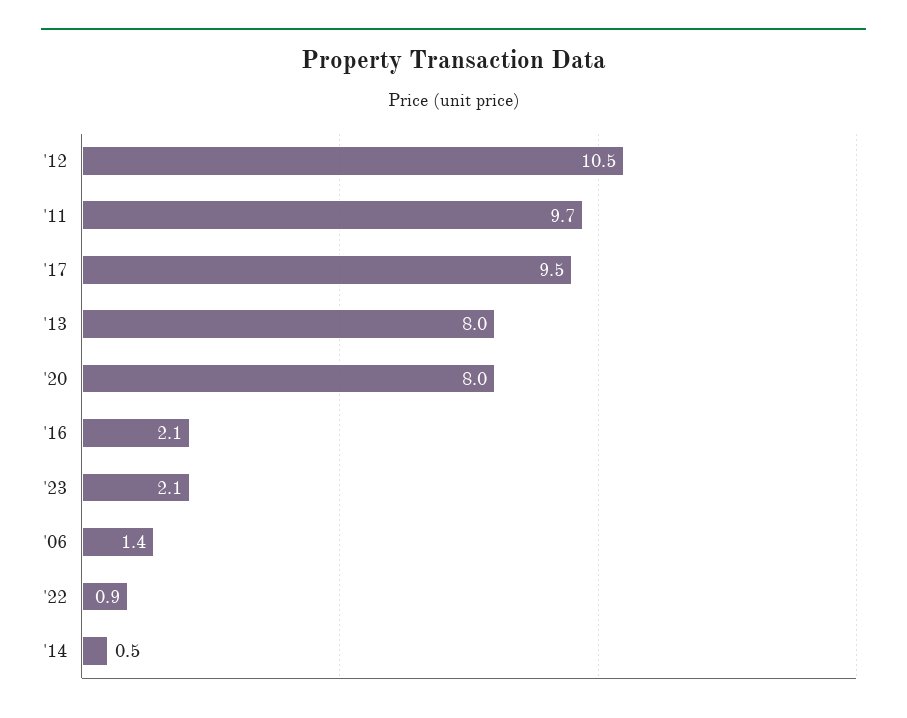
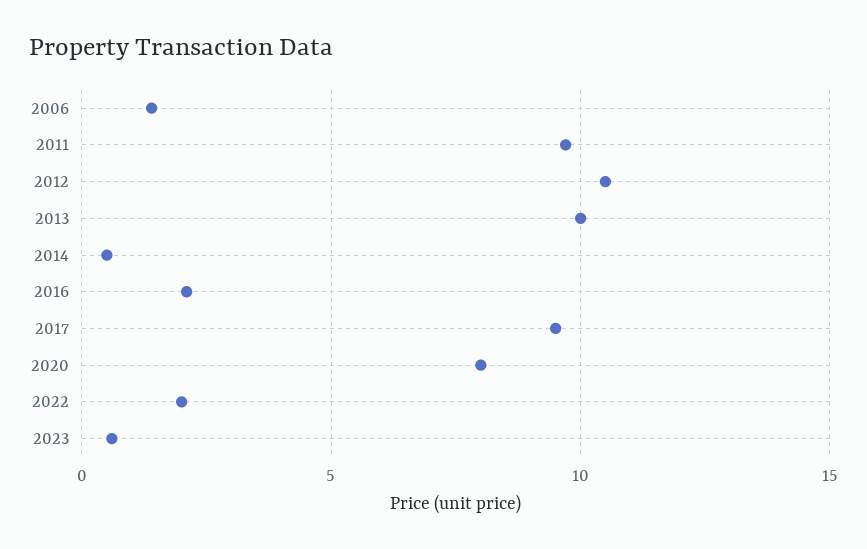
'13: 8 -> 10
'23: 2.1 -> 0.5
'22: 0.9 -> 2

